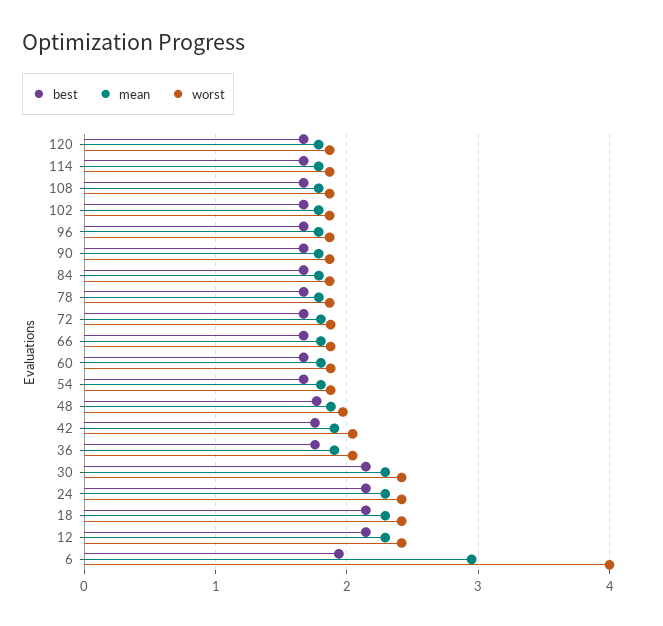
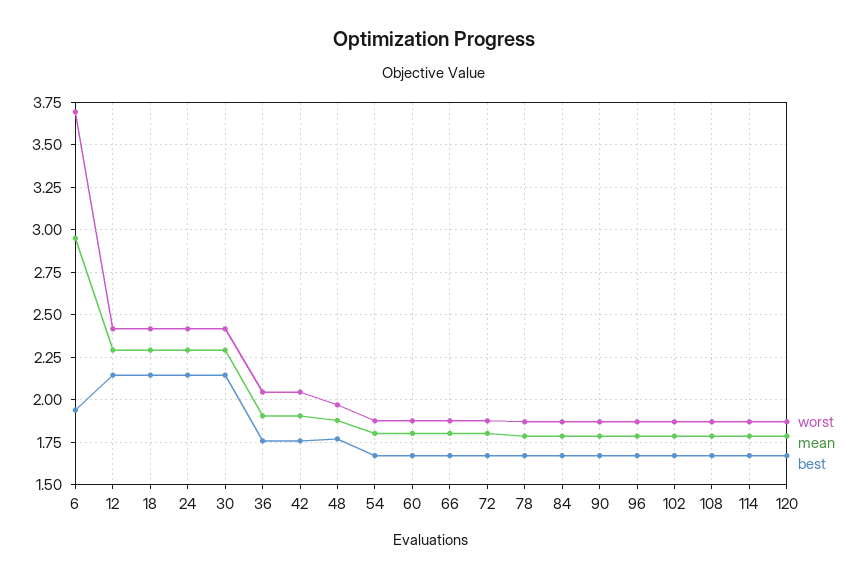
worst, 6: 4 -> 3.7

